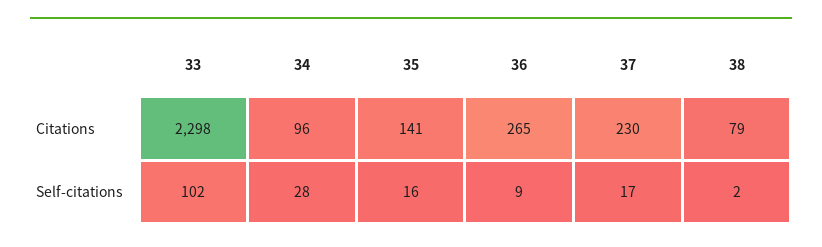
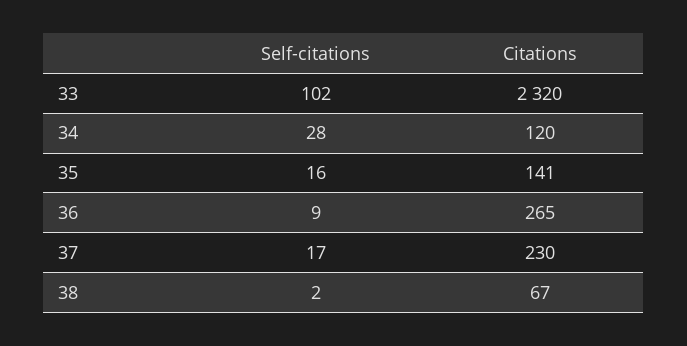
33, Citations: 2298 -> 2320
34, Citations: 96 -> 120
38, Citations: 79 -> 67

